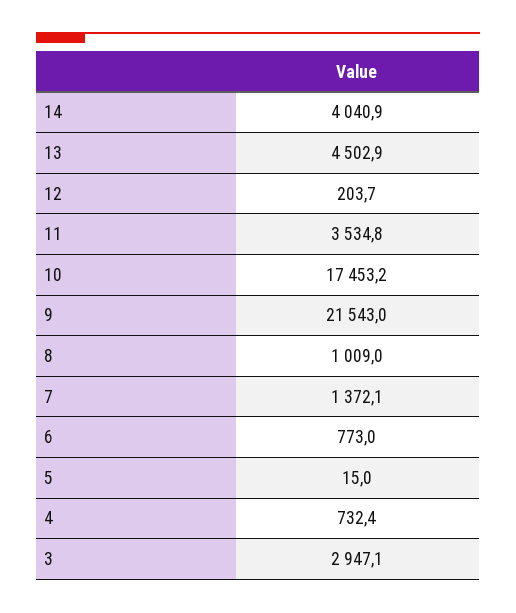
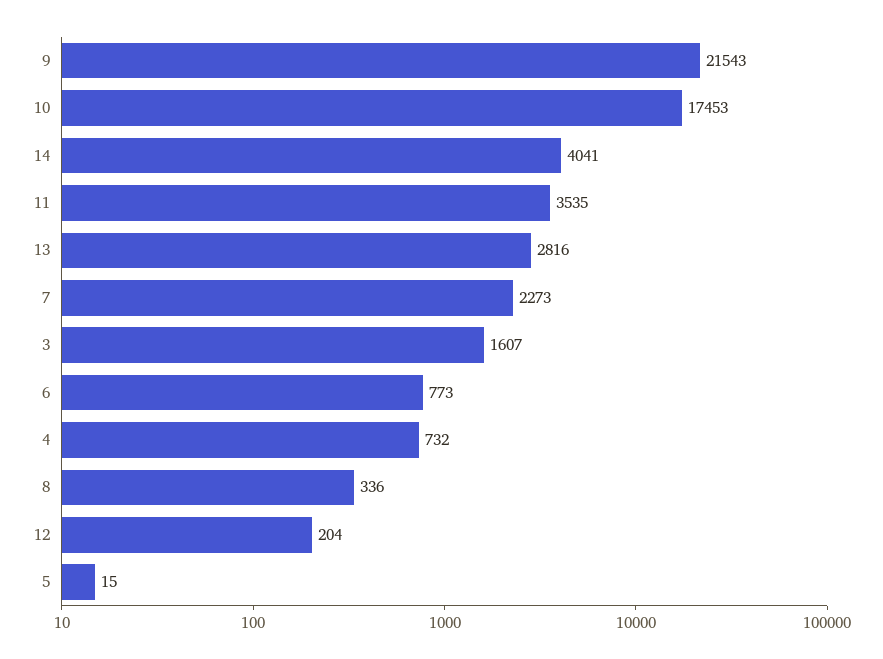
13: 4502.9 -> 2816
8: 1009 -> 336
7: 1372.1 -> 2273
3: 2947.1 -> 1607

